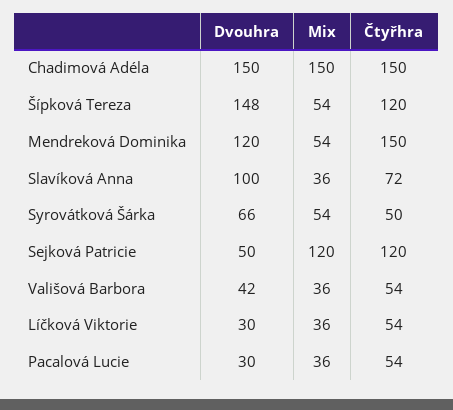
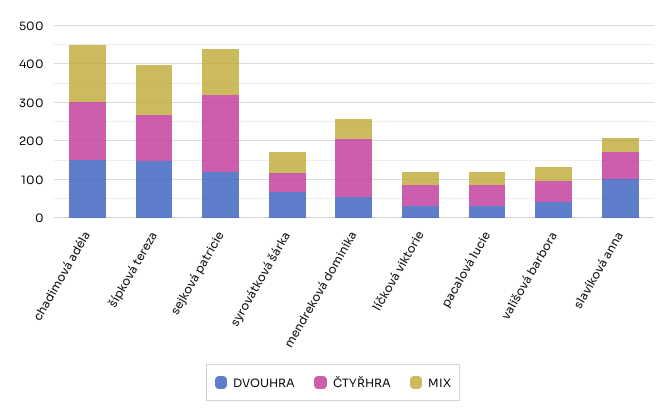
Mix, Šípková Tereza: 54 -> 125
Dvouhra, Mendreková Dominika: 120 -> 50
Dvouhra, Sejková Patricie: 50 -> 125
Čtyřhra, Sejková Patricie: 120 -> 200

